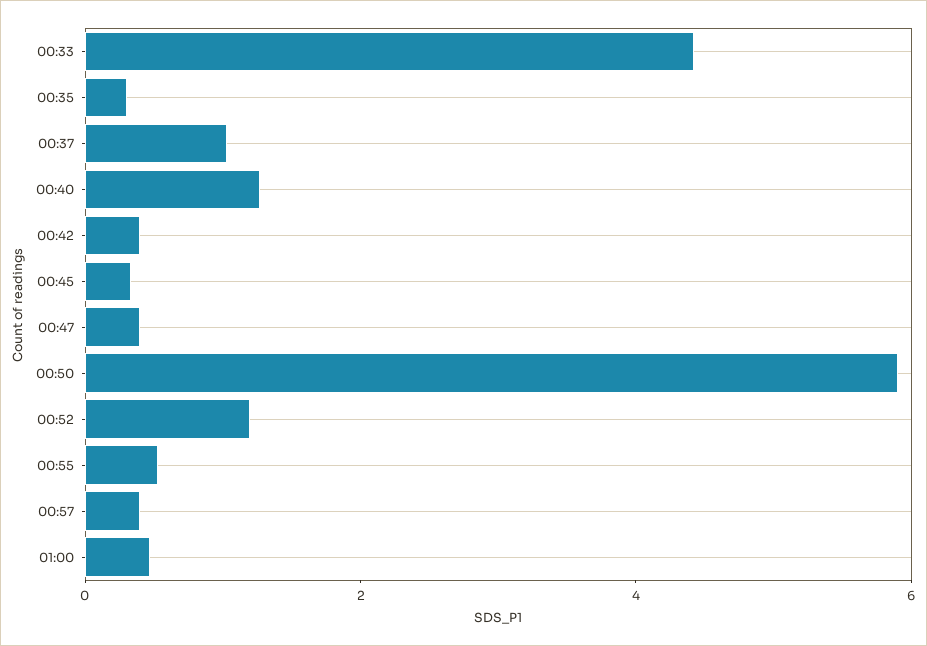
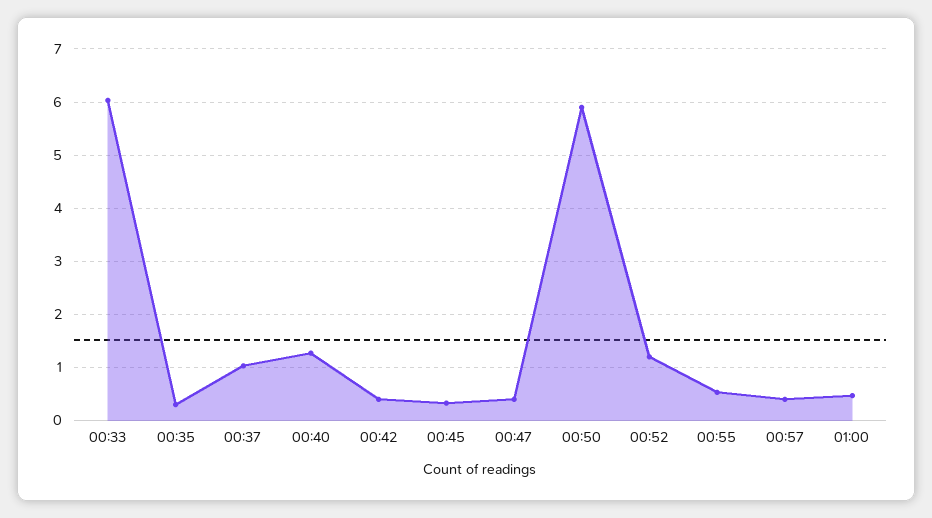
00:33: 4.5 -> 6

